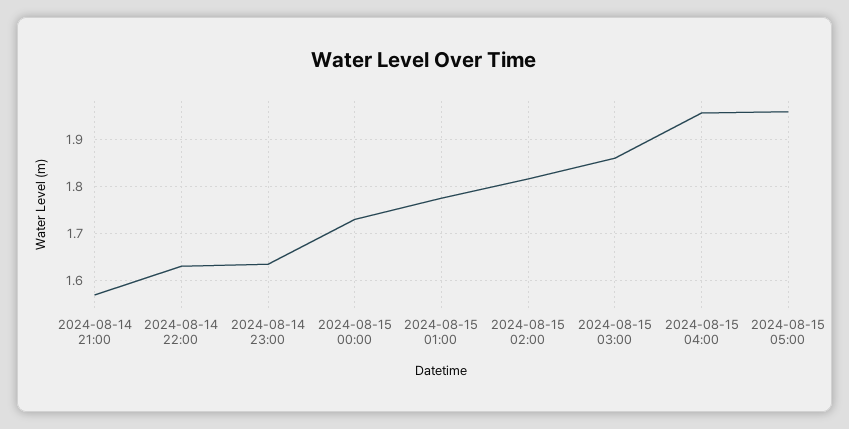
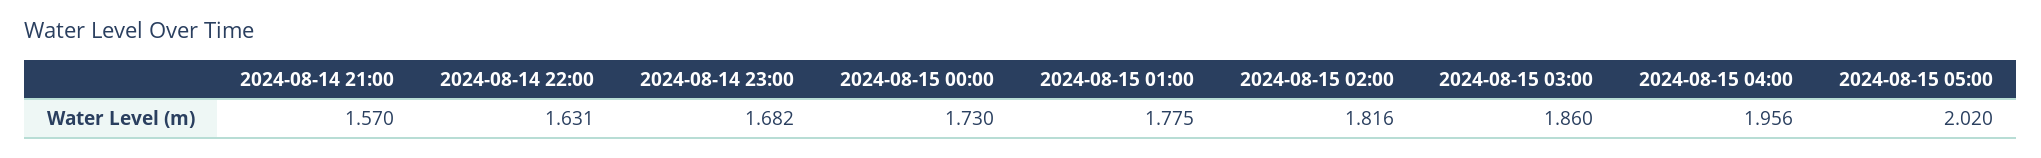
2024-08-14 23:00: 1.64 -> 1.682
2024-08-15 05:00: 1.96 -> 2.02

